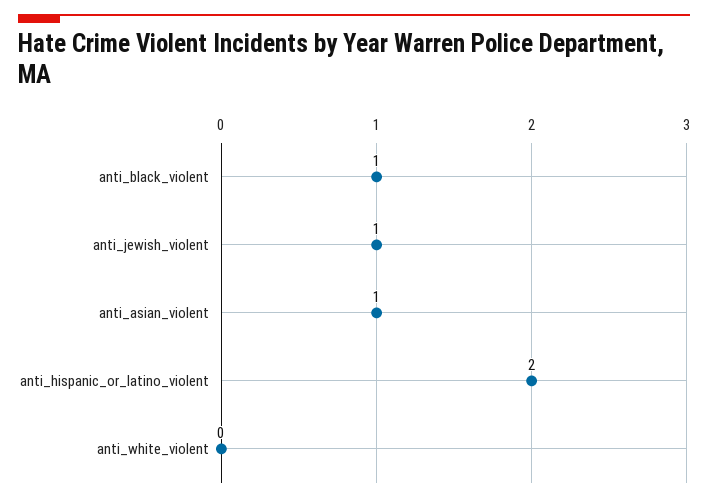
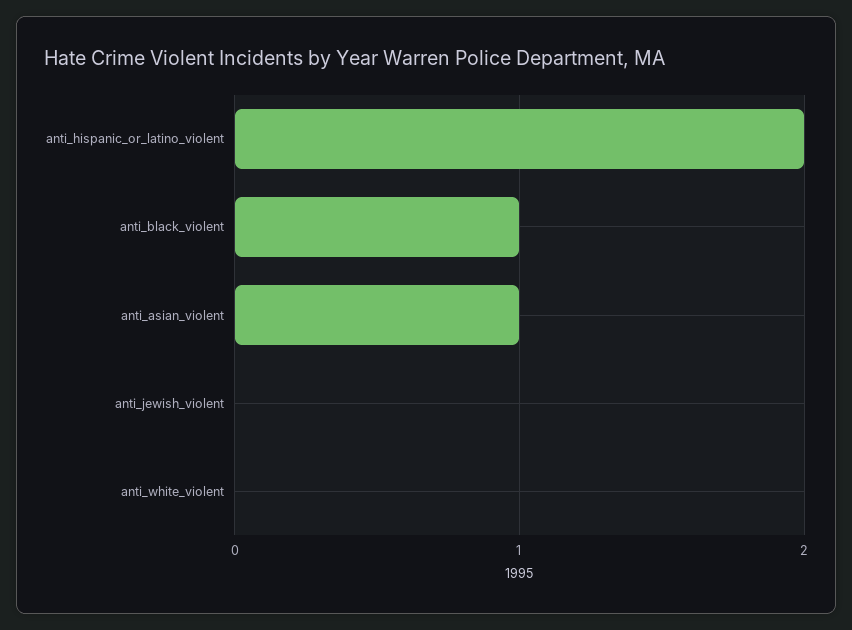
anti_jewish_violent: 1 -> 0

